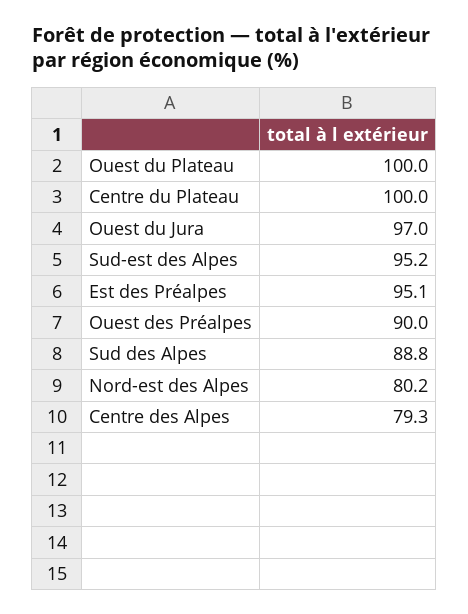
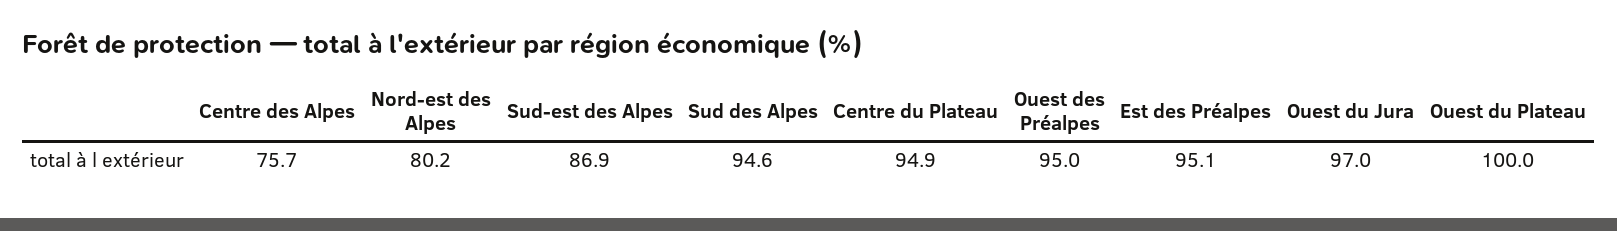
Centre du Plateau: 100 -> 94.9
Sud-est des Alpes: 95.2 -> 86.9
Ouest des Préalpes: 90 -> 95
Sud des Alpes: 88.8 -> 94.6
Centre des Alpes: 79.3 -> 75.7

